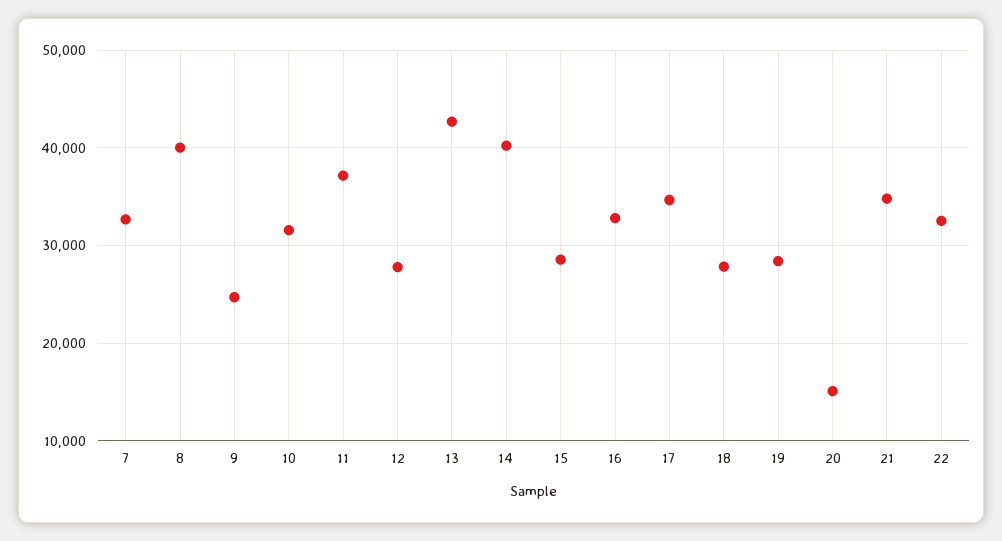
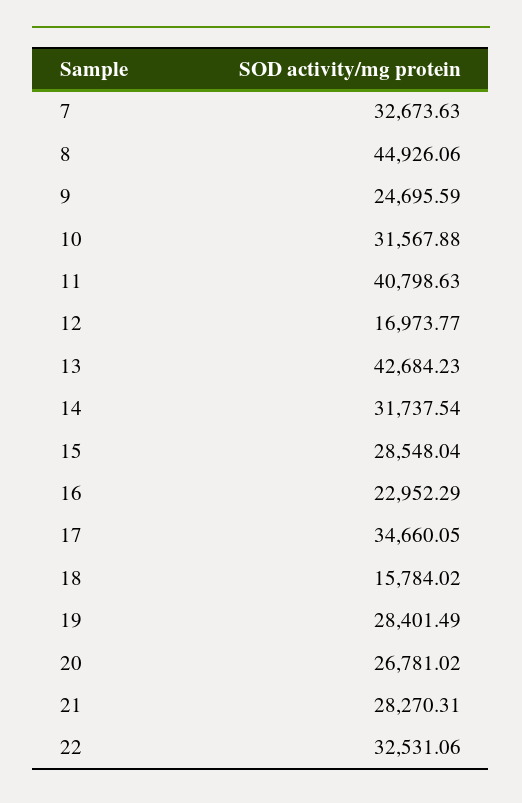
8: 40000 -> 44926.06
11: 37000 -> 40798.63
12: 28000 -> 16973.77
14: 40000 -> 31737.54
16: 33000 -> 22952.29
18: 28000 -> 15784.02
20: 15000 -> 26781.02
21: 35000 -> 28270.31

